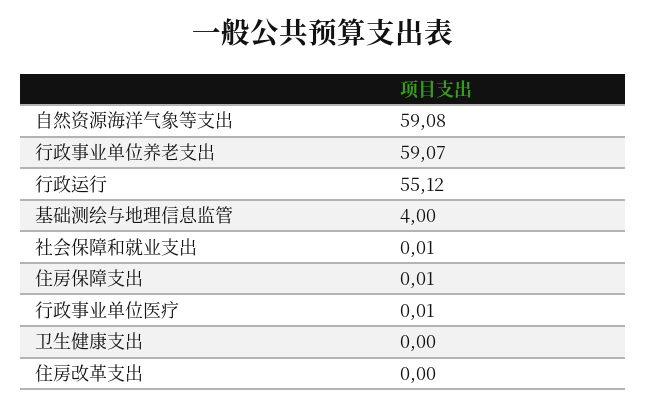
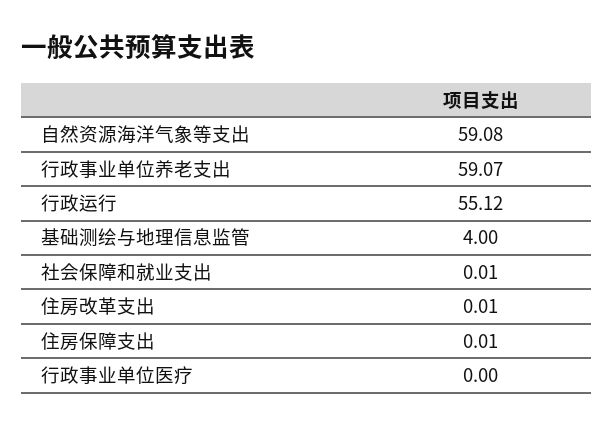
行政事业单位医疗: 0.01 -> 0
卫生健康支出: 0 -> none
住房改革支出: 0 -> 0.01

